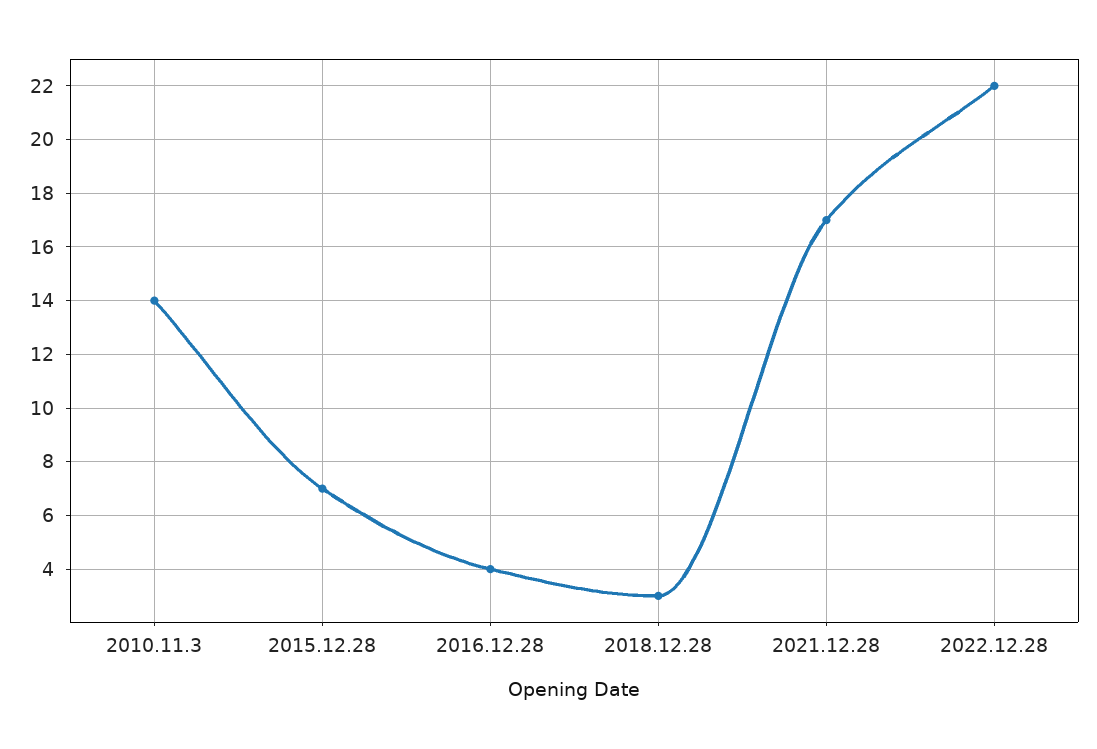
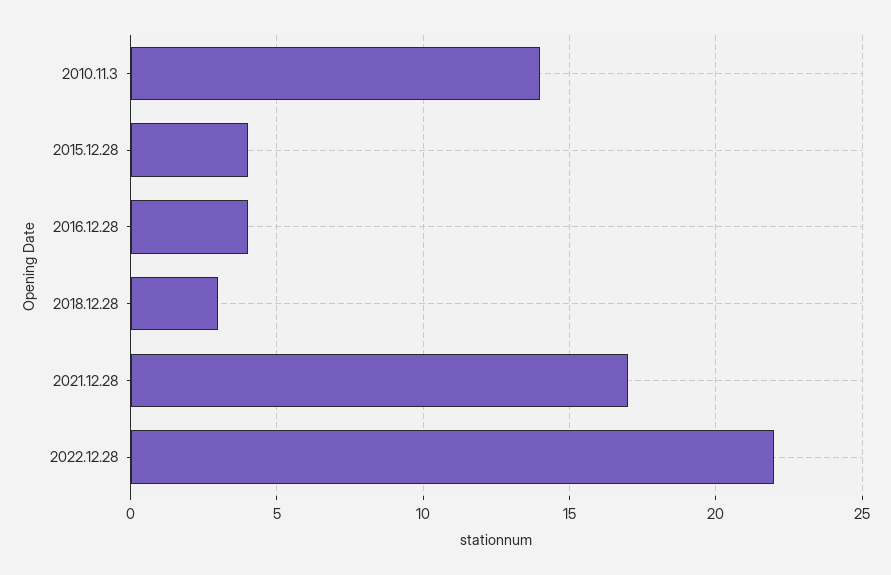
2015.12.28: 7 -> 4

